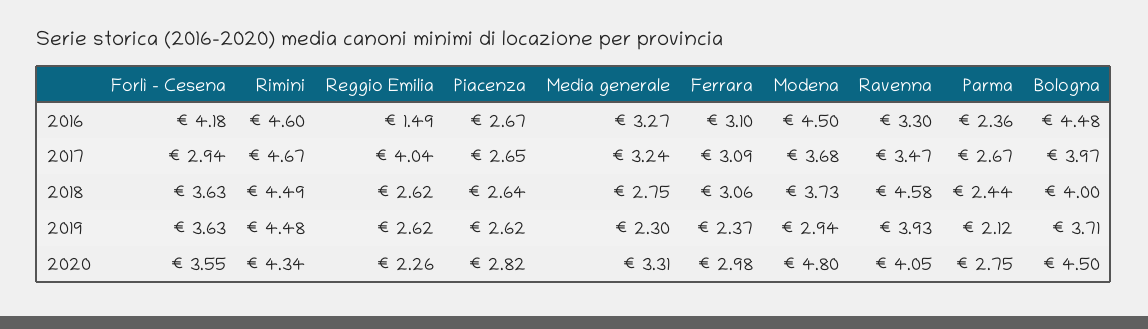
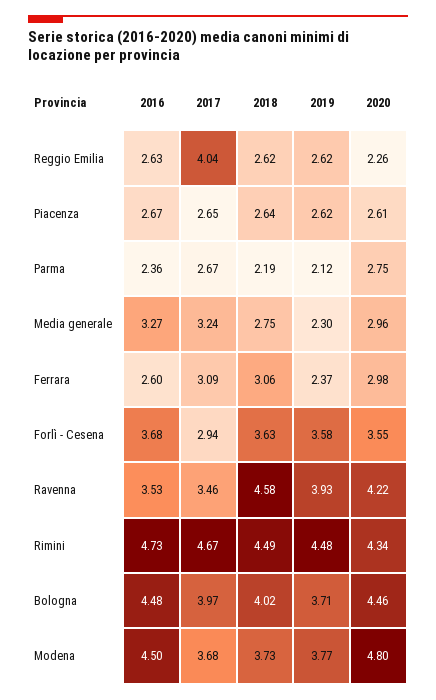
Forlì - Cesena, 2016: 4.18 -> 3.68
Rimini, 2016: 4.6 -> 4.73
Reggio Emilia, 2016: 1.49 -> 2.63
Ferrara, 2016: 3.1 -> 2.6
Ravenna, 2016: 3.3 -> 3.53
Ravenna, 2017: 3.47 -> 3.46
Parma, 2018: 2.44 -> 2.19
Bologna, 2018: 4 -> 4.02
Forlì - Cesena, 2019: 3.63 -> 3.58
Modena, 2019: 2.94 -> 3.77
Piacenza, 2020: 2.82 -> 2.61
Media generale, 2020: 3.31 -> 2.96
Ravenna, 2020: 4.05 -> 4.22
Bologna, 2020: 4.5 -> 4.46

